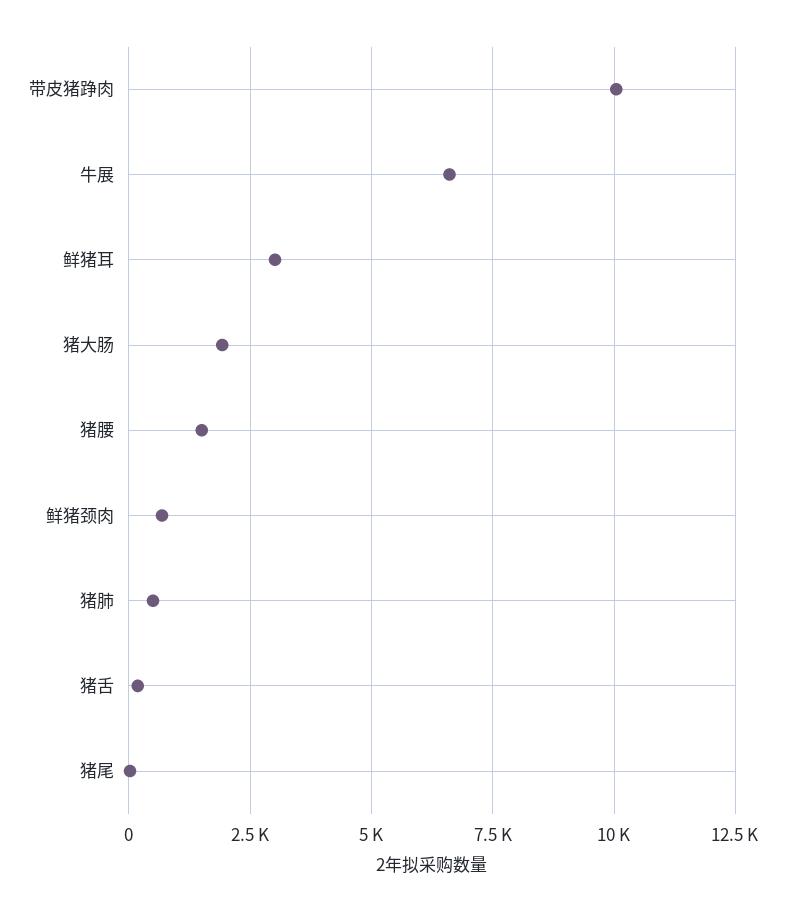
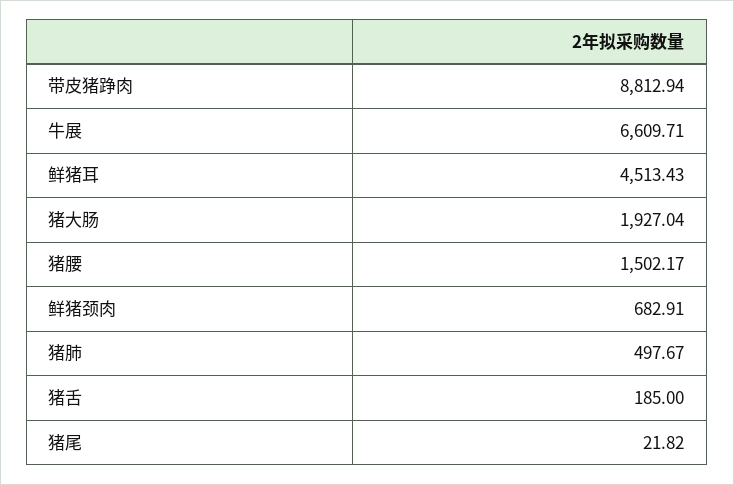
带皮猪踭肉: 10000 -> 8812.94
鲜猪耳: 3000 -> 4513.43

